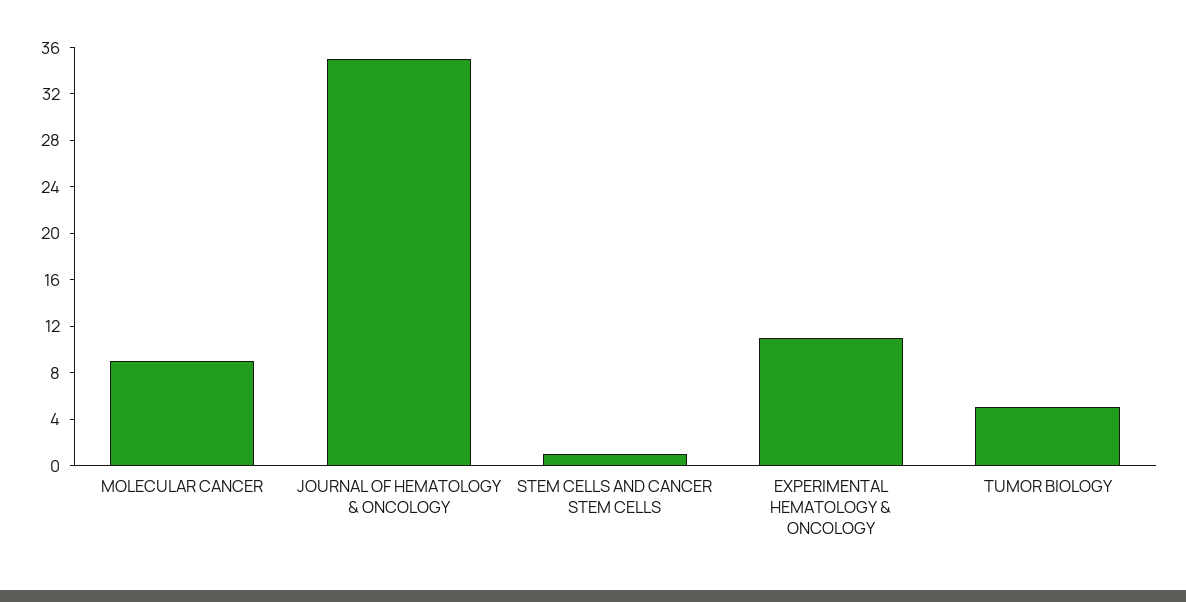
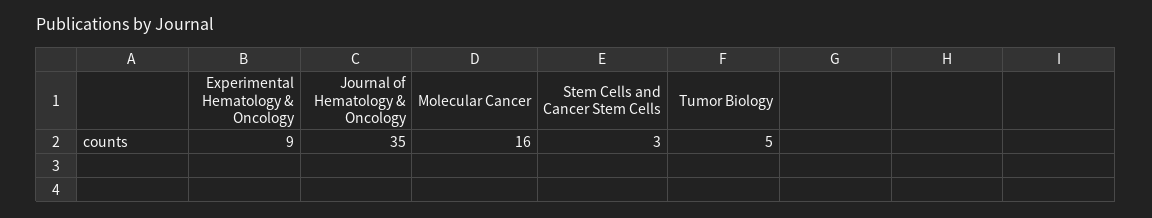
MOLECULAR CANCER: 9 -> 16
STEM CELLS AND CANCER STEM CELLS: 1 -> 3
EXPERIMENTAL HEMATOLOGY & ONCOLOGY: 11 -> 9

